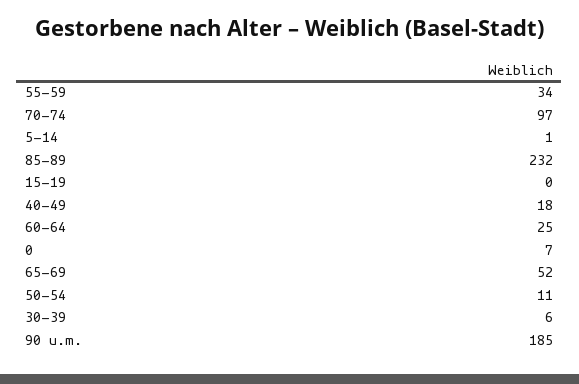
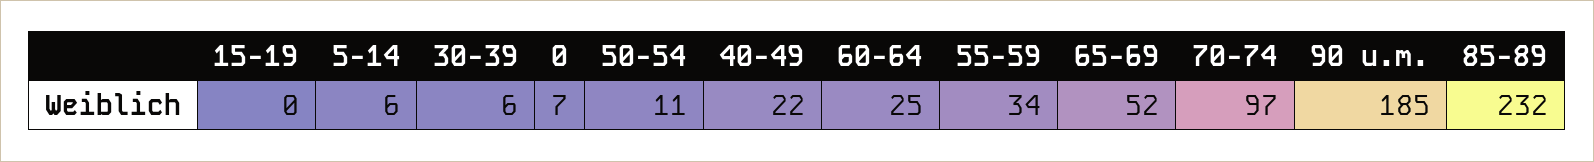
5-14: 1 -> 6
40-49: 18 -> 22

